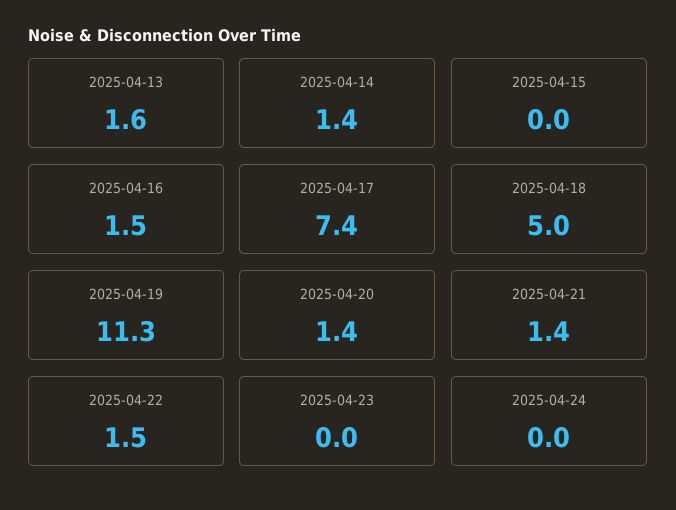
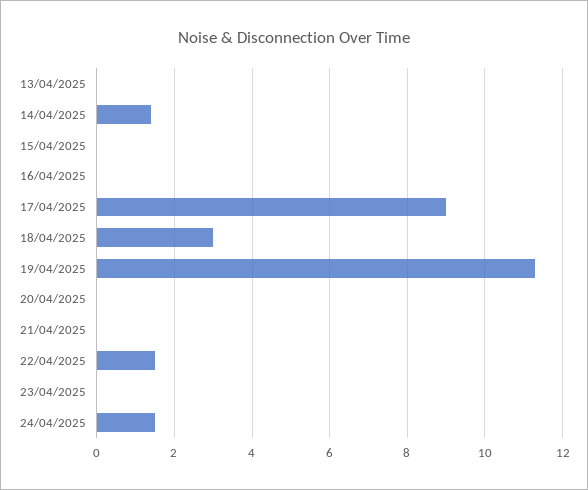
2025-04-13: 1.6 -> 0
2025-04-16: 1.5 -> 0
2025-04-17: 7.4 -> 9
2025-04-18: 5 -> 3
2025-04-20: 1.4 -> 0
2025-04-21: 1.4 -> 0
2025-04-24: 0 -> 1.5

